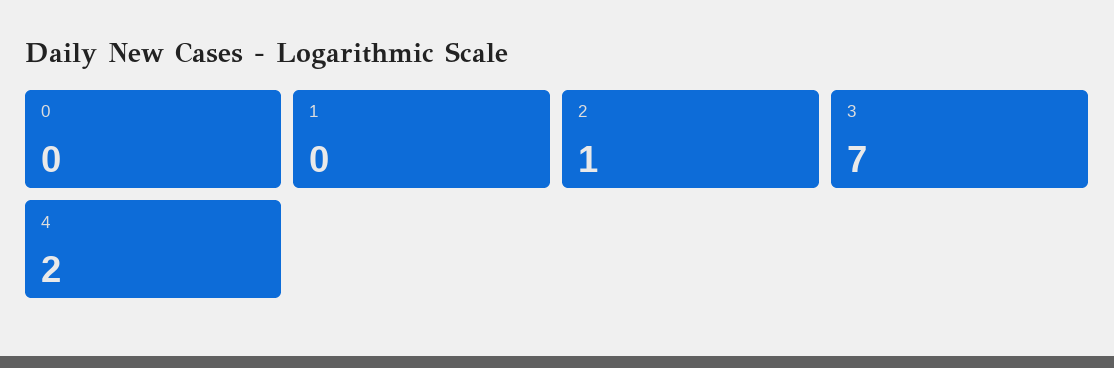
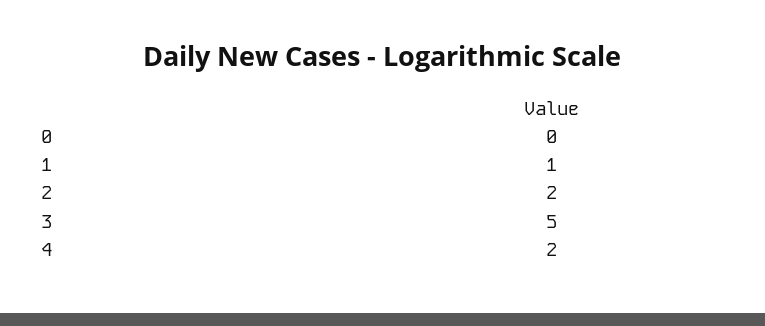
1: 0 -> 1
2: 1 -> 2
3: 7 -> 5

